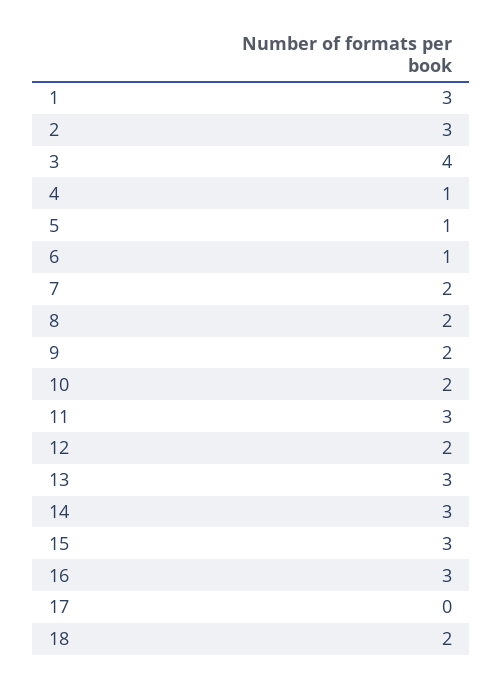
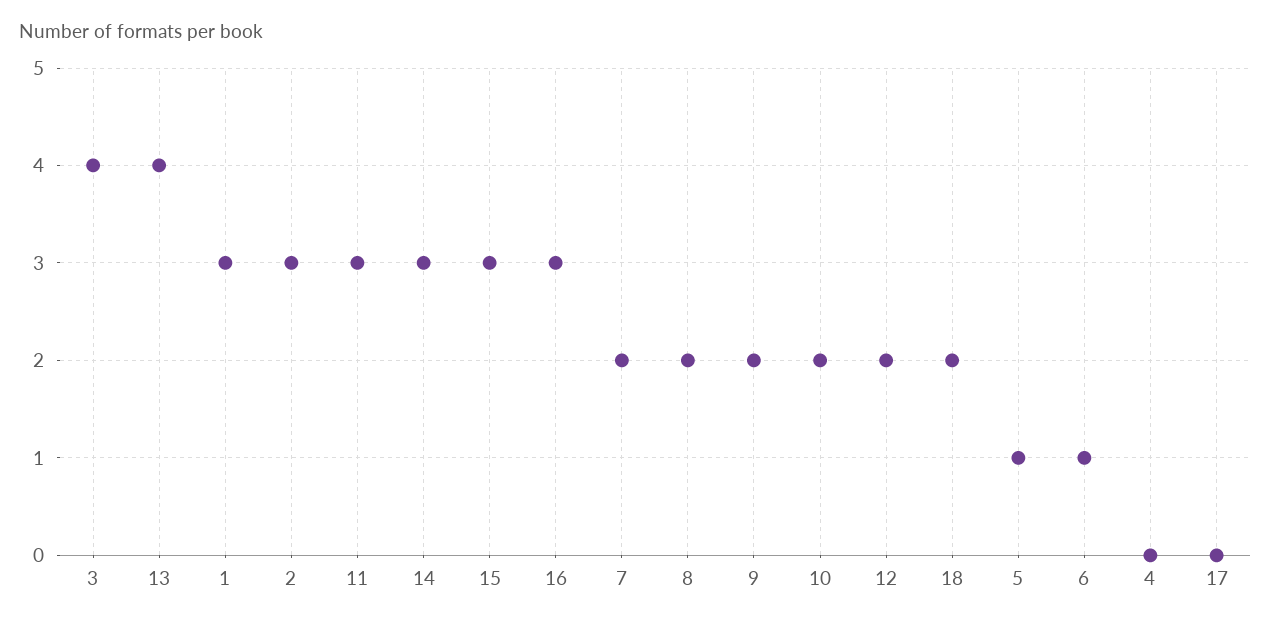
4: 1 -> 0
13: 3 -> 4

